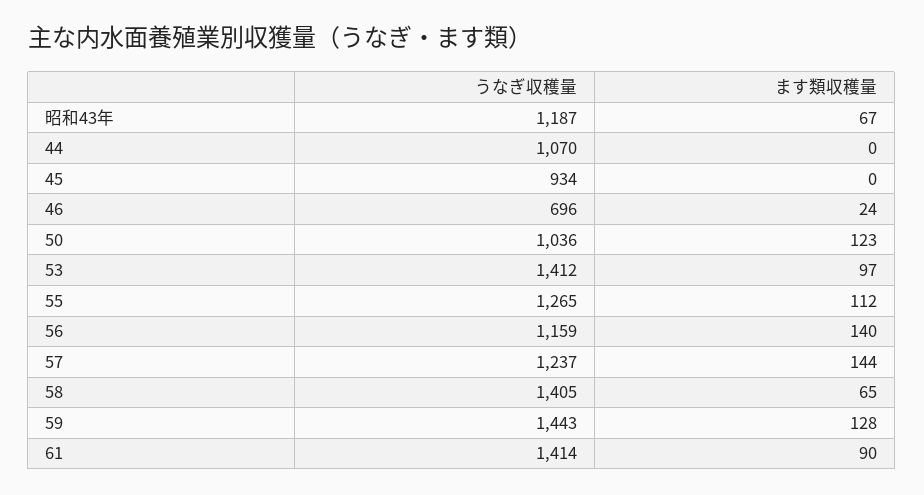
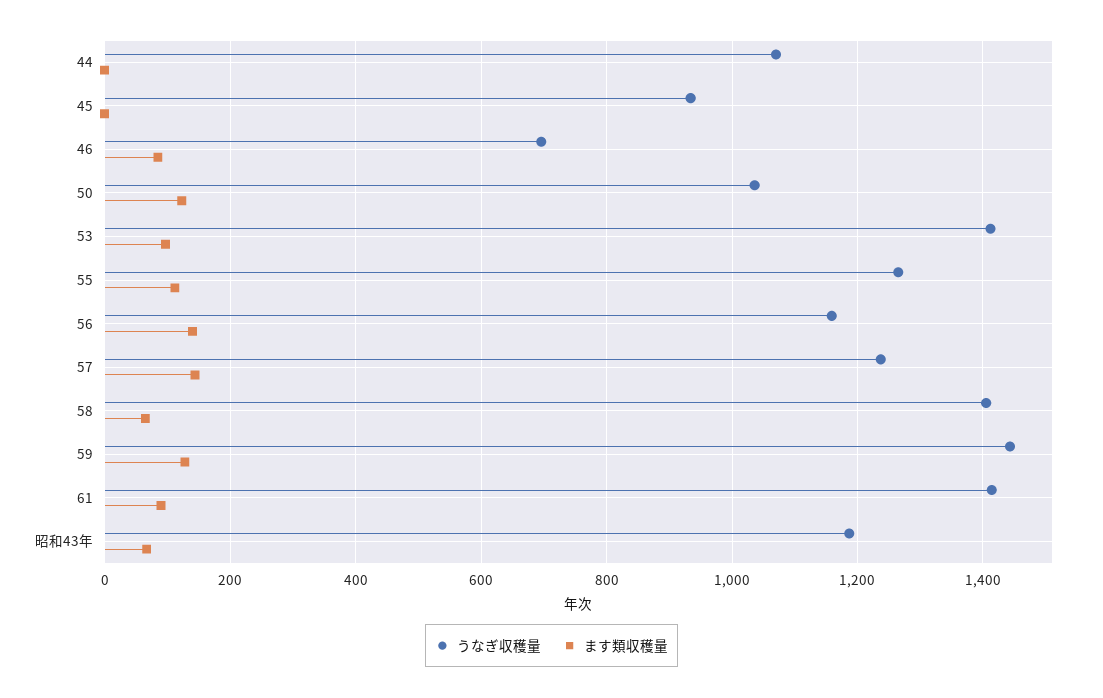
ます類収穫量, 46: 24 -> 80

